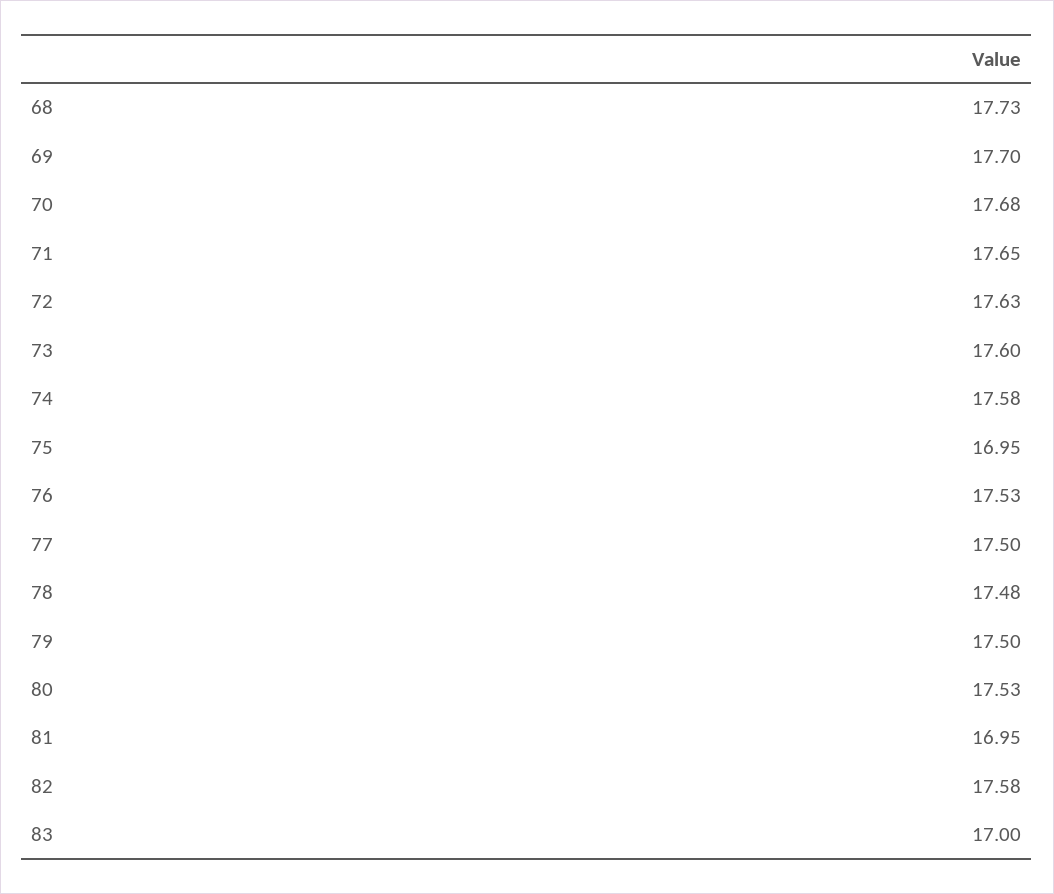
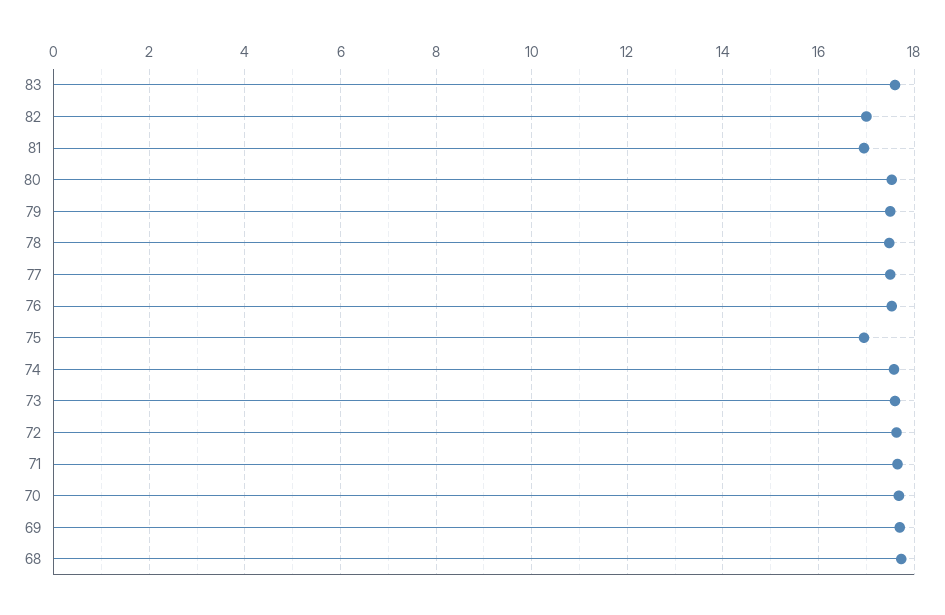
82: 17.58 -> 17
83: 17 -> 17.6

